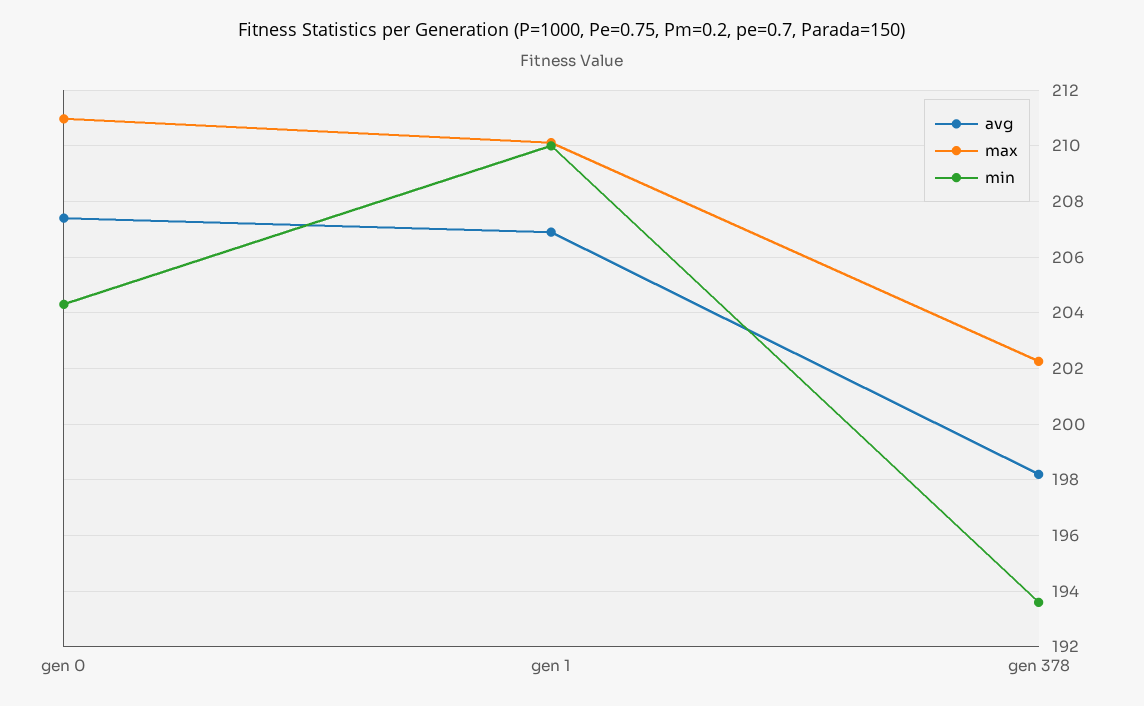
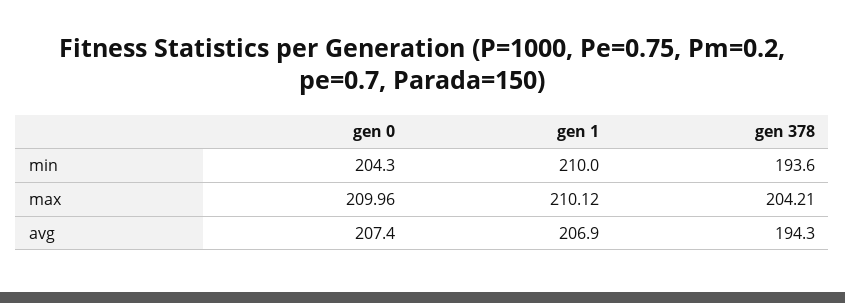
max, gen 0: 211 -> 209.96
avg, gen 378: 198.25 -> 194.3
max, gen 378: 202.25 -> 204.21

